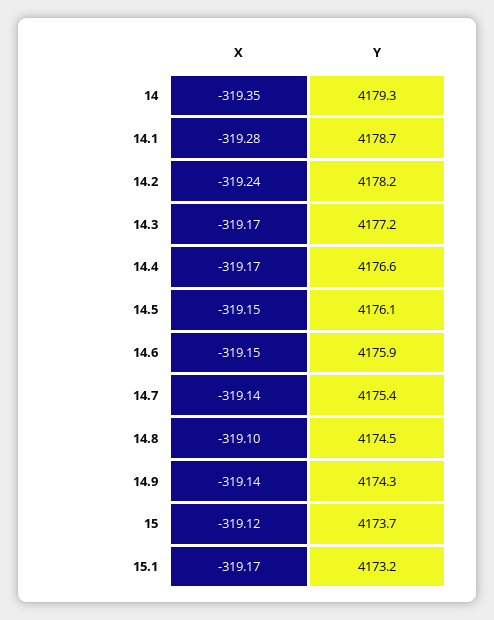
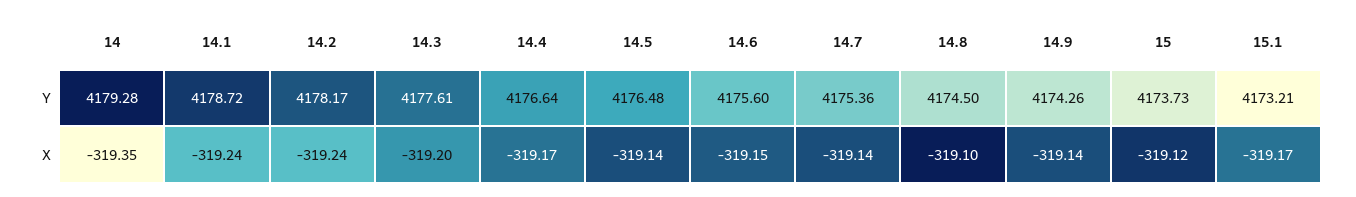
X, 14.1: -319.28 -> -319.24
X, 14.3: -319.17 -> -319.2
Y, 14.3: 4177.2 -> 4177.61
X, 14.5: -319.15 -> -319.14
Y, 14.5: 4176.1 -> 4176.48
Y, 14.6: 4175.9 -> 4175.6

